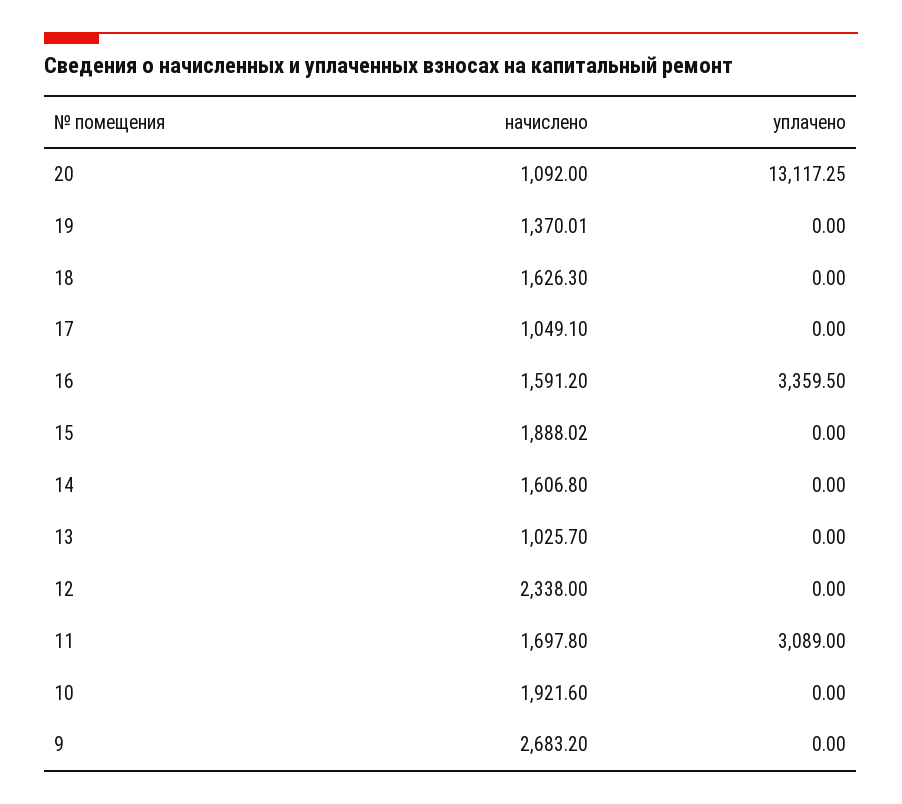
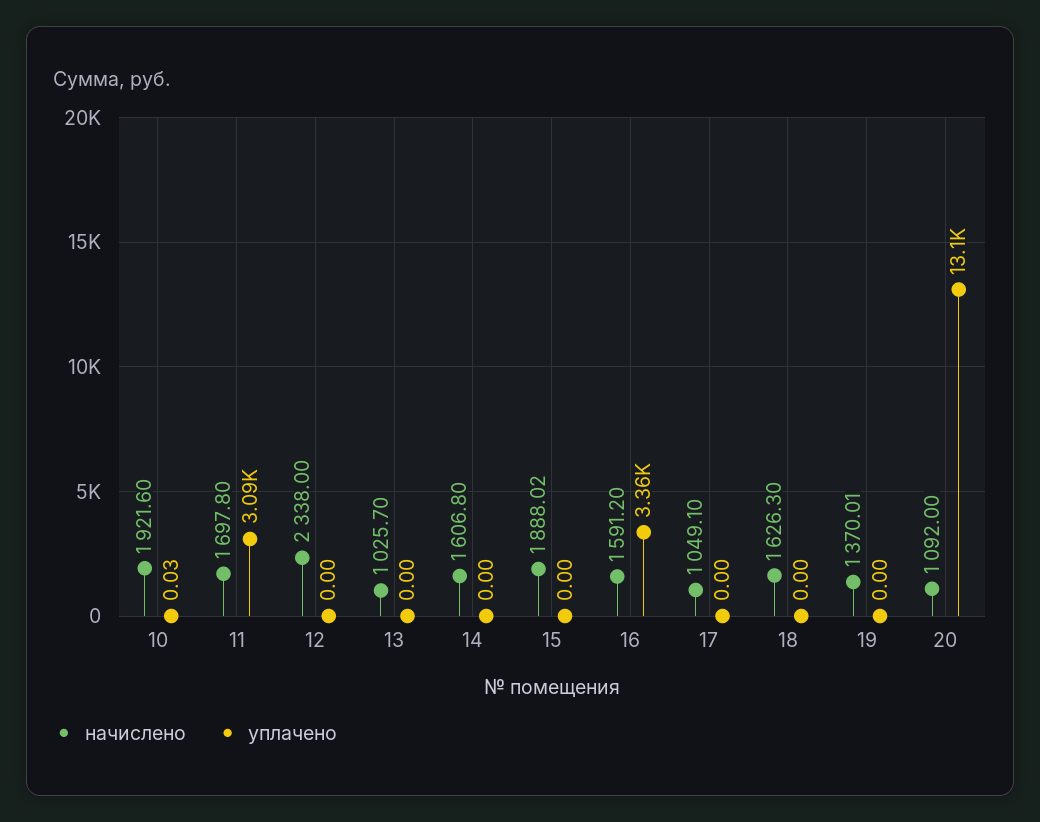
уплачено, 10: 0 -> 0.03
начислено, 9: 2683.2 -> none
уплачено, 9: 0 -> none

